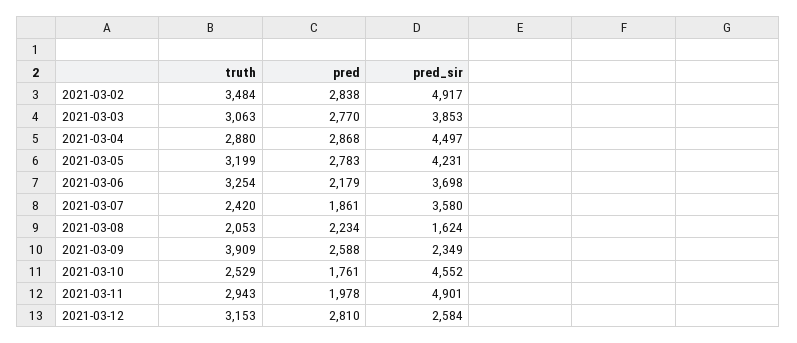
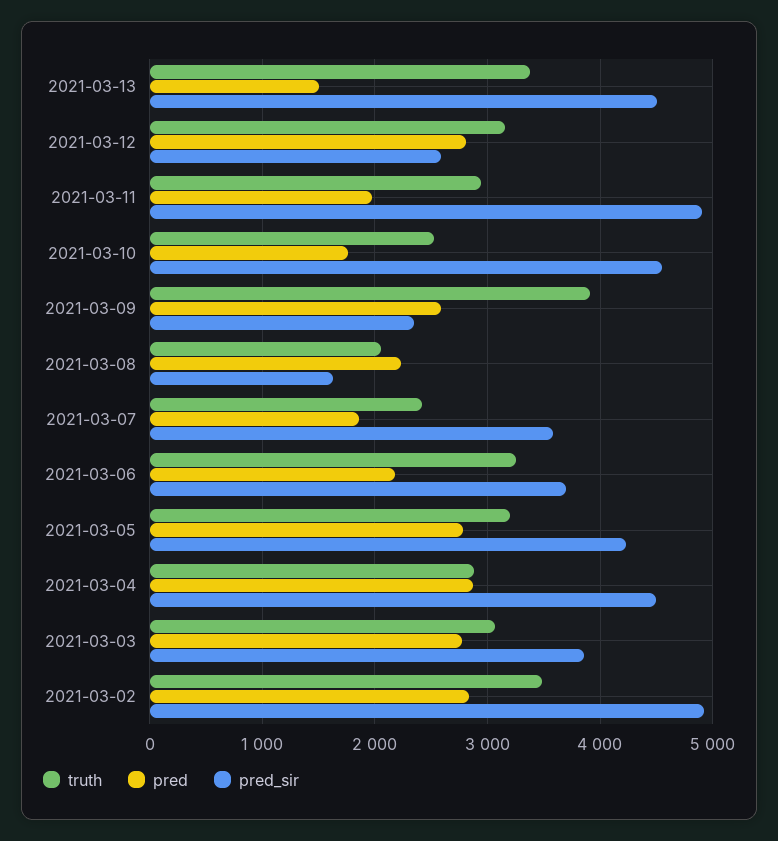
truth, 2021-03-13: none -> 3400
pred, 2021-03-13: none -> 1500
pred_sir, 2021-03-13: none -> 4500

